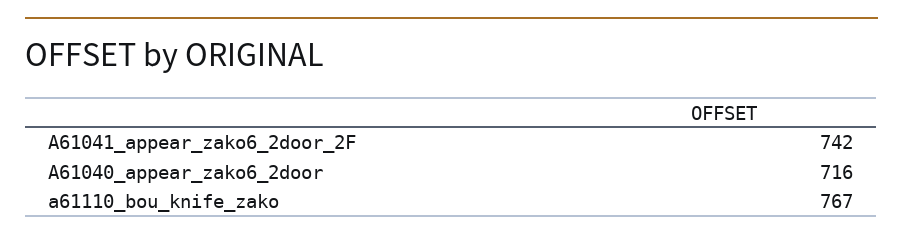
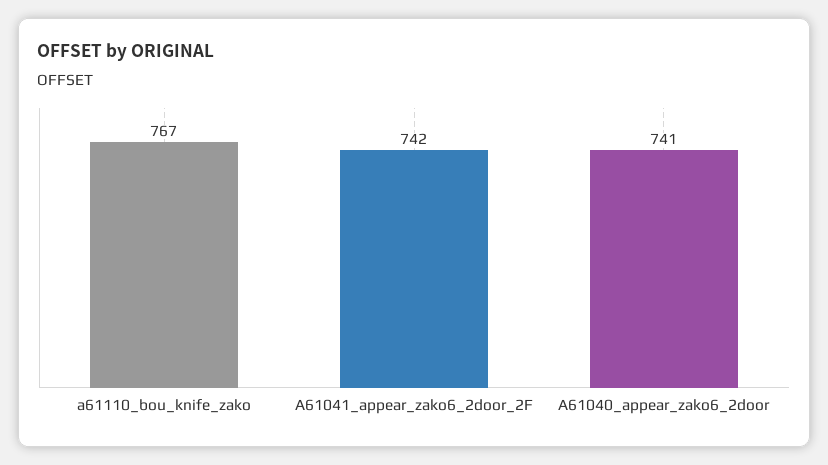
A61040_appear_zako6_2door: 716 -> 741

